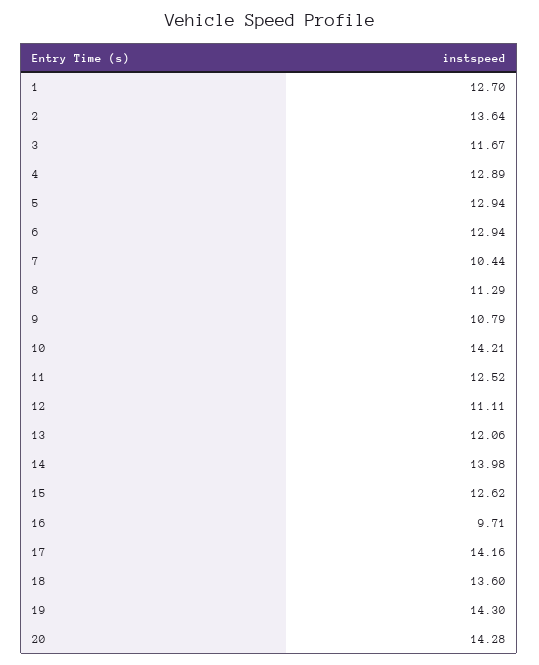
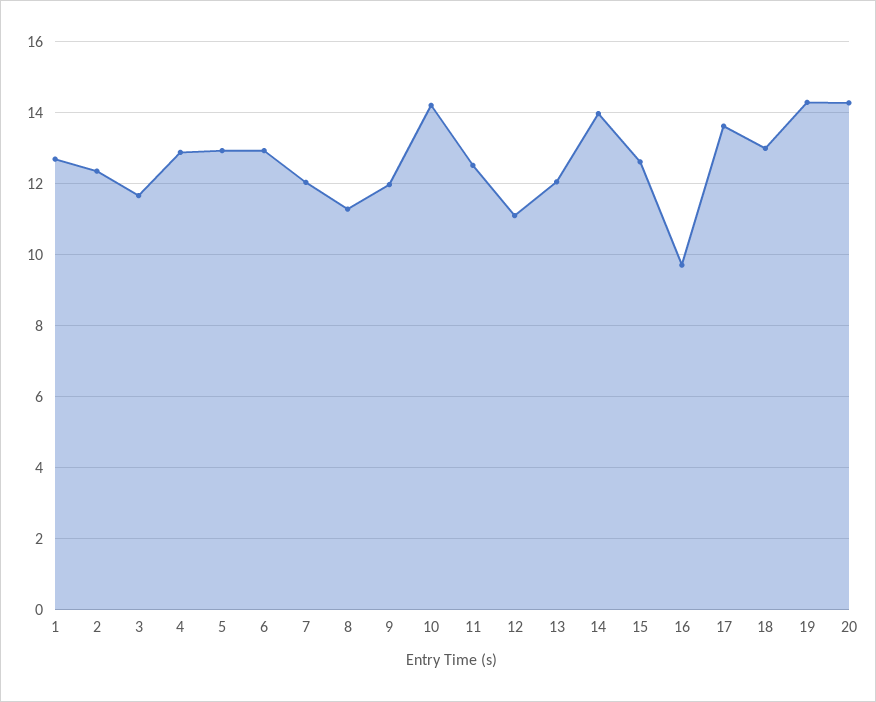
2: 13.64 -> 12.4
7: 10.44 -> 12
9: 10.79 -> 12
17: 14.16 -> 13.6
18: 13.6 -> 13

